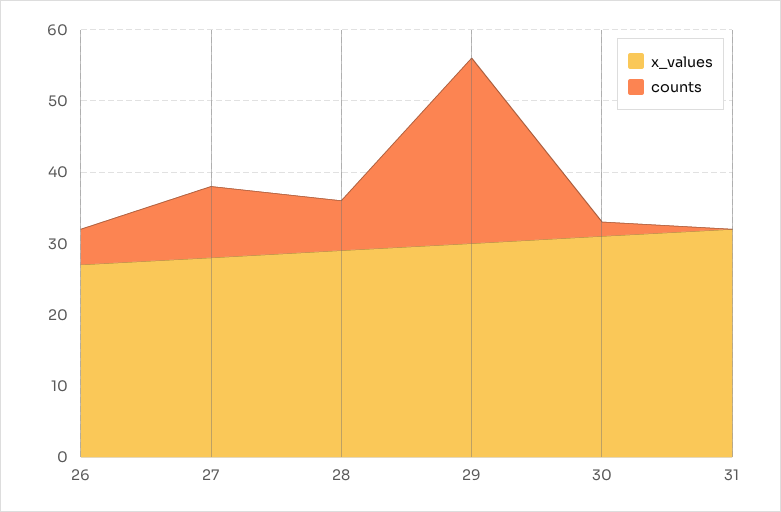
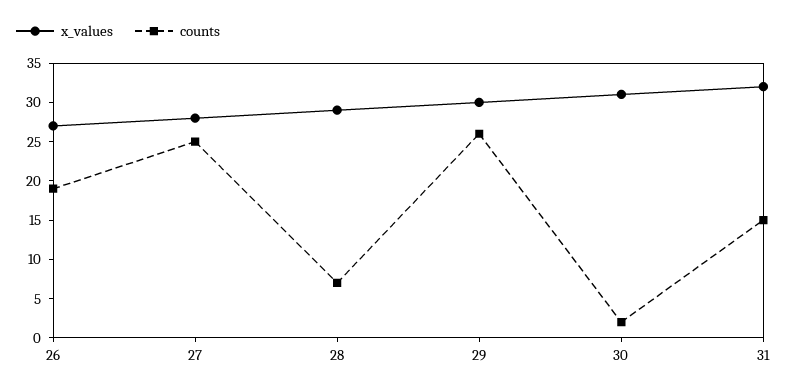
counts, 26: 5 -> 20
counts, 27: 10 -> 25
counts, 31: 0 -> 15

